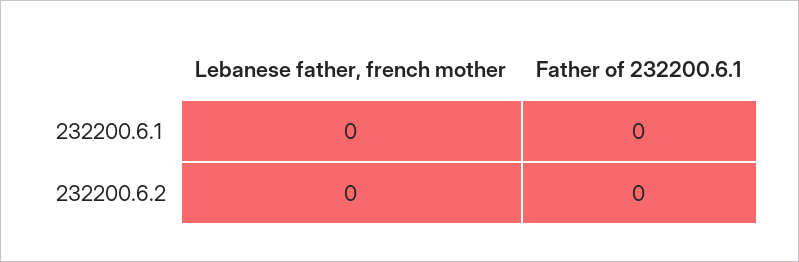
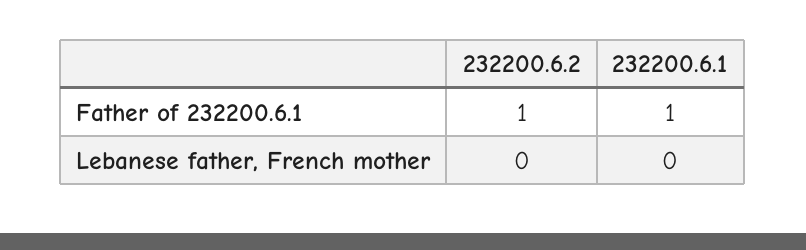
Father of 232200.6.1, 232200.6.1: 0 -> 1
Father of 232200.6.1, 232200.6.2: 0 -> 1

